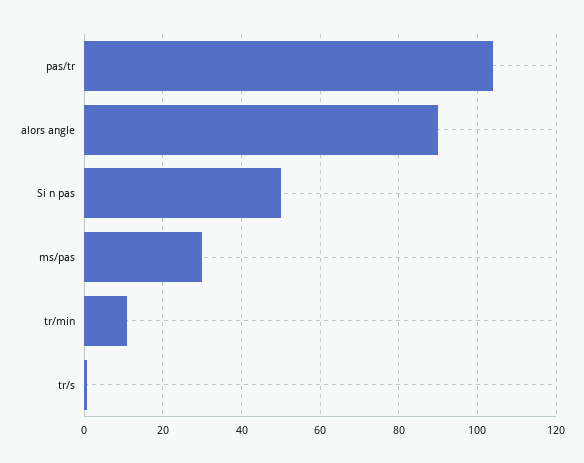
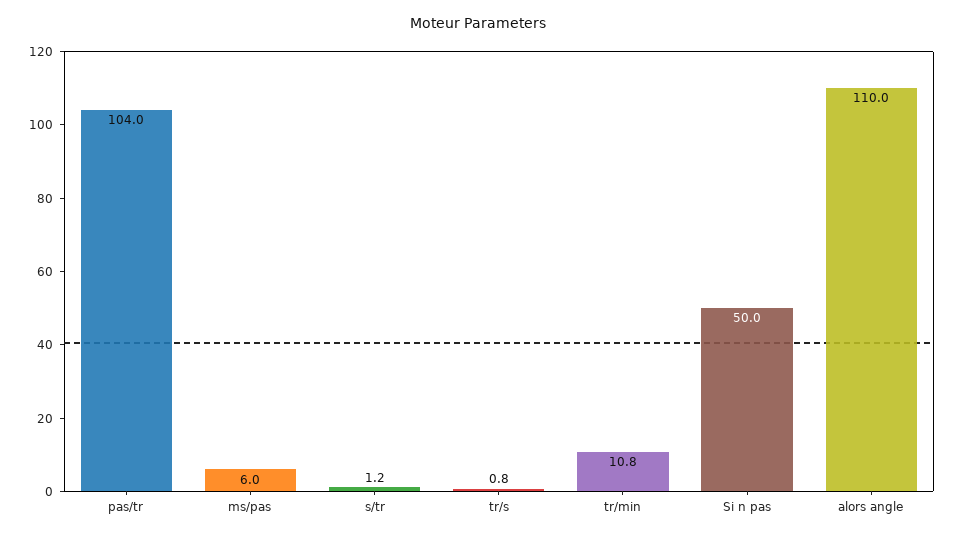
alors angle: 90 -> 110
ms/pas: 30 -> 6
s/tr: none -> 1.2

